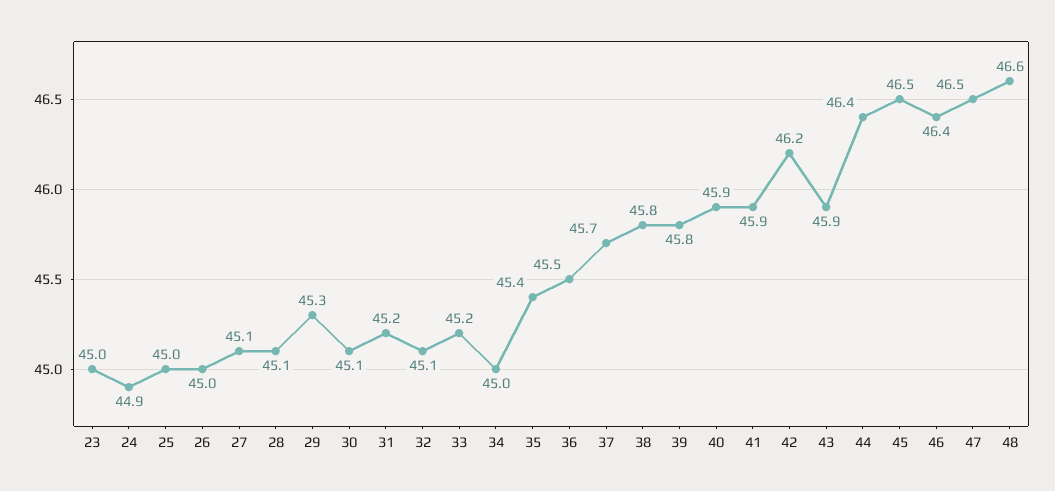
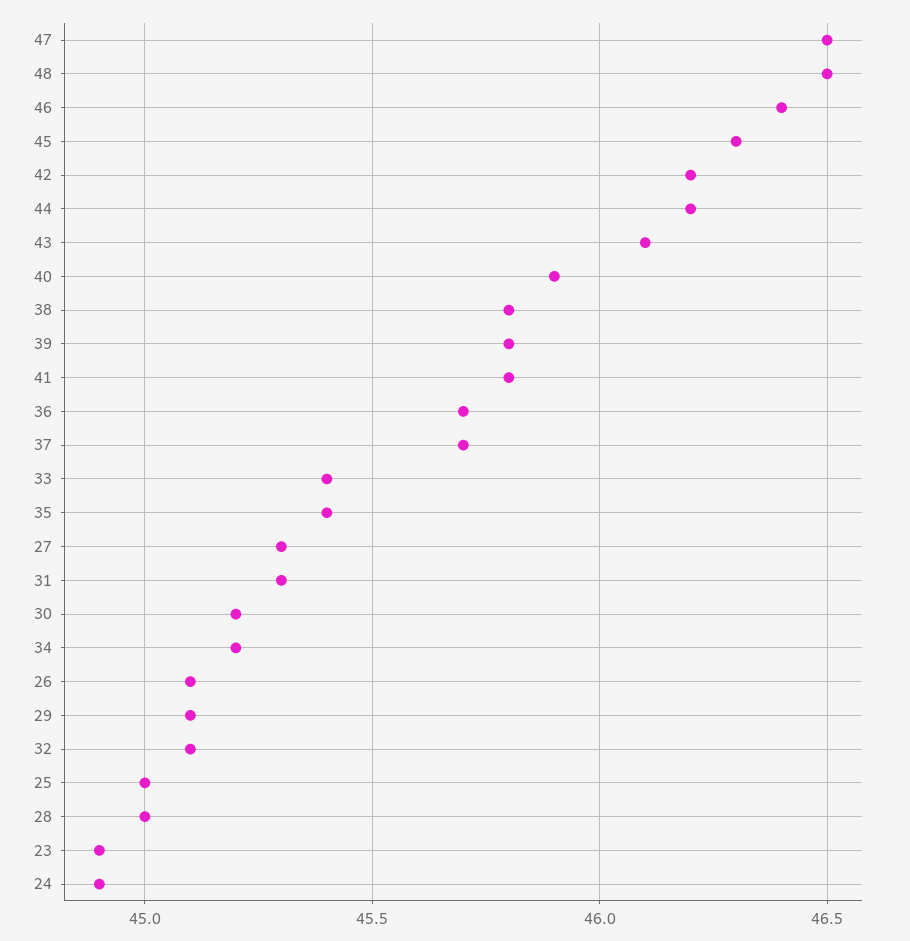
23: 45 -> 44.9
26: 45 -> 45.1
27: 45.1 -> 45.3
28: 45.1 -> 45
29: 45.3 -> 45.1
30: 45.1 -> 45.2
31: 45.2 -> 45.3
33: 45.2 -> 45.4
34: 45 -> 45.2
36: 45.5 -> 45.7
41: 45.9 -> 45.8
43: 45.9 -> 46.1
44: 46.4 -> 46.2
45: 46.5 -> 46.3
48: 46.6 -> 46.5

